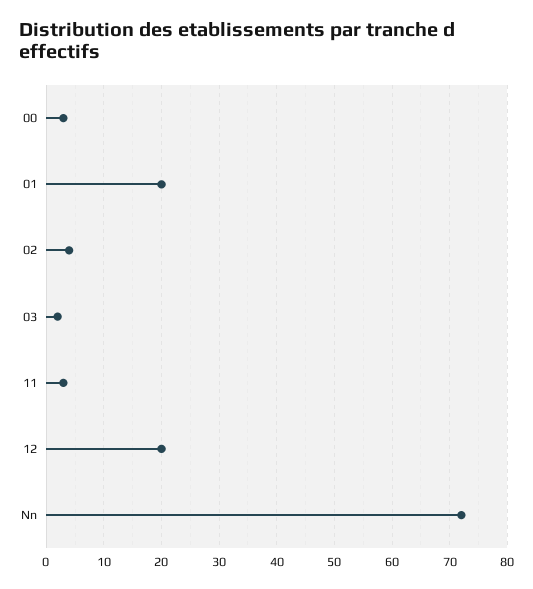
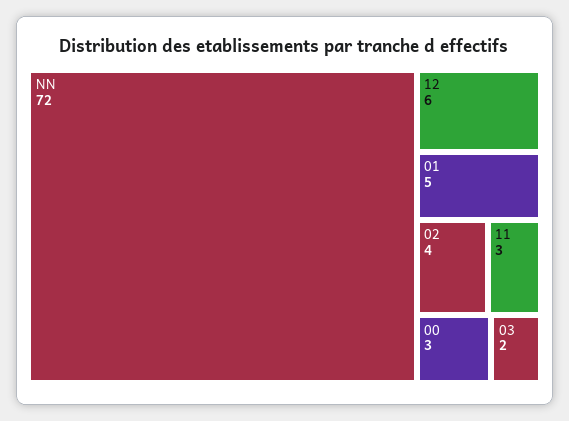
01: 20 -> 5
12: 20 -> 6

